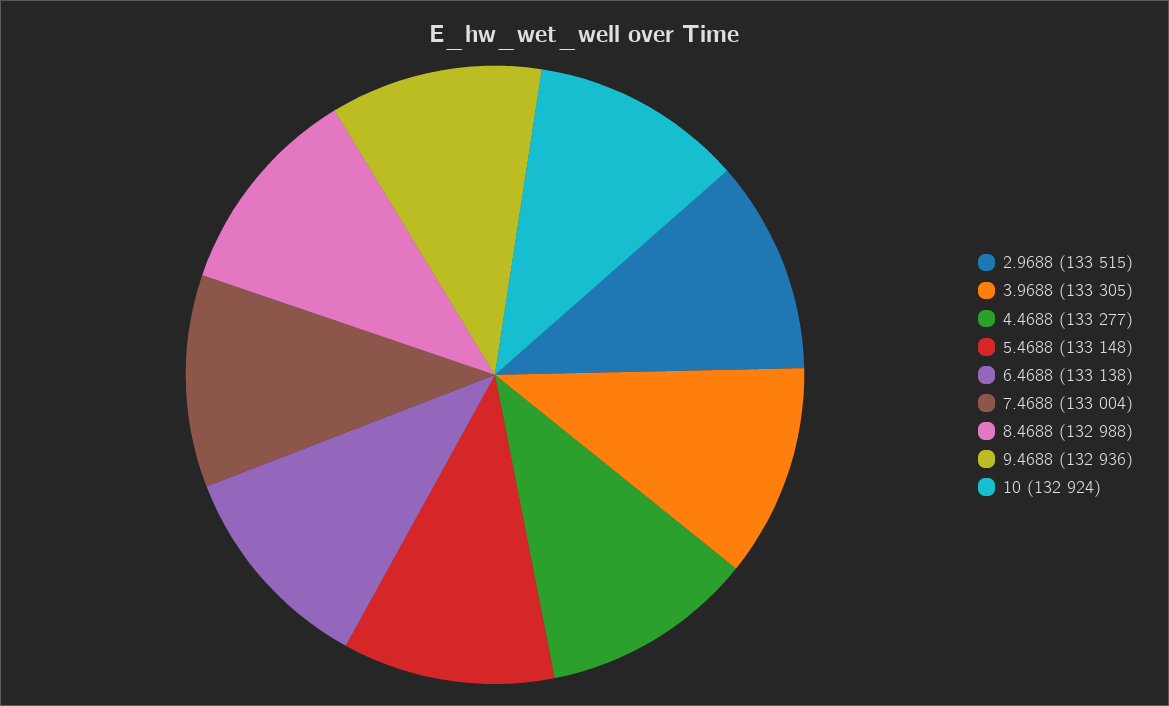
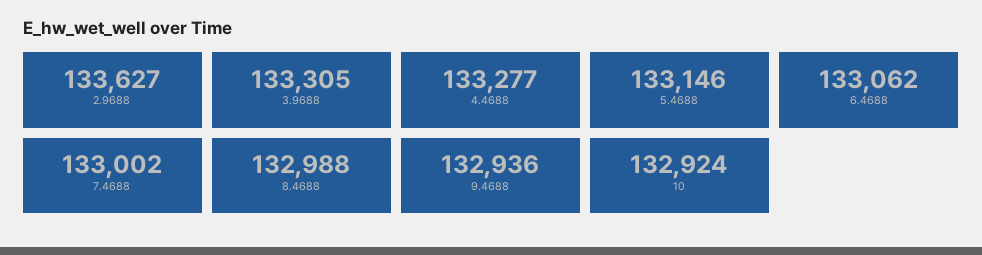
2.9688: 133515 -> 133627
5.4688: 133148 -> 133146
6.4688: 133138 -> 133062
7.4688: 133004 -> 133002

